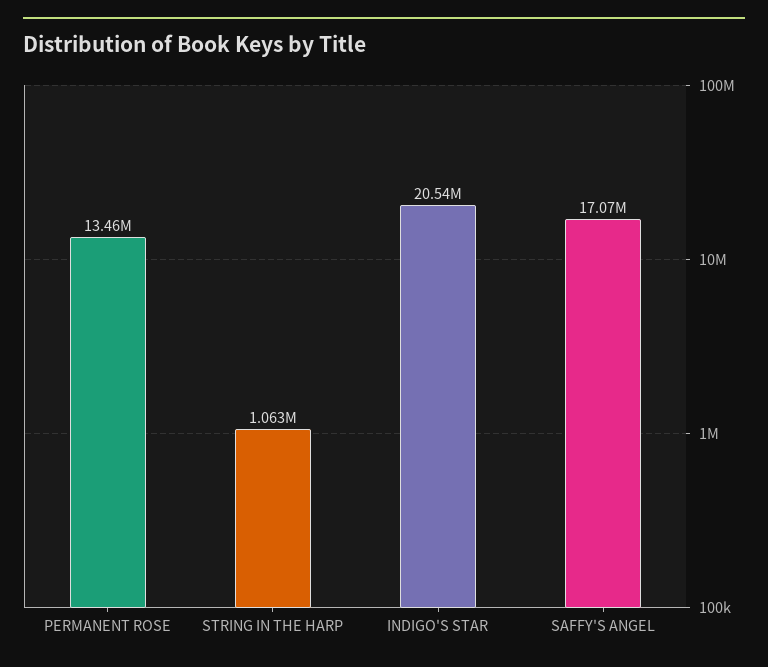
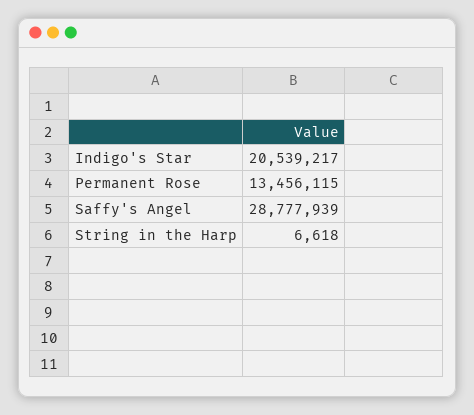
STRING IN THE HARP: 1063000 -> 6618
SAFFY'S ANGEL: 17070000 -> 28777939

